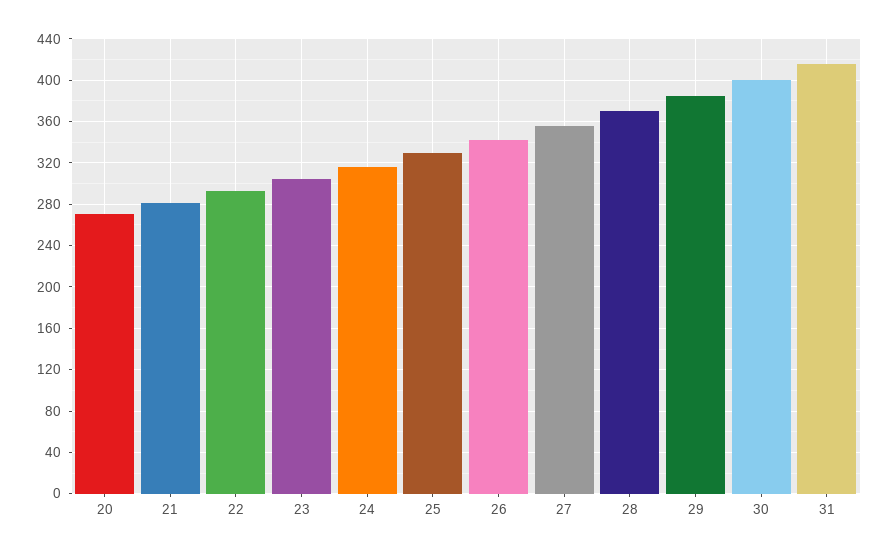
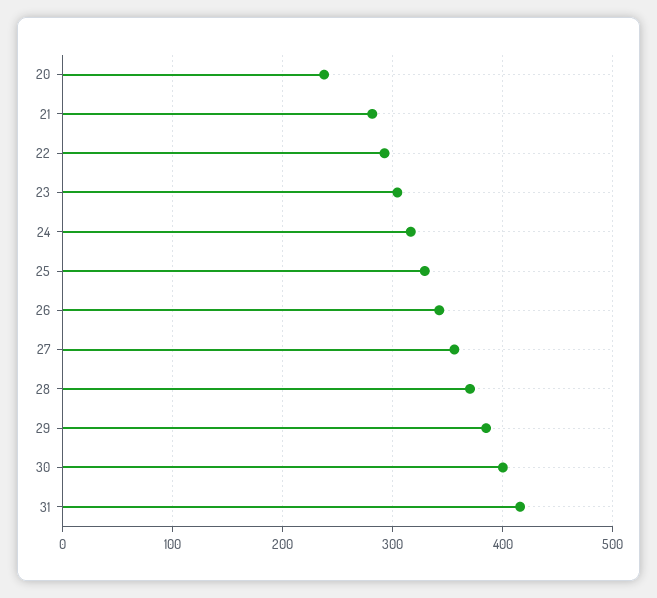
20: 270 -> 240

